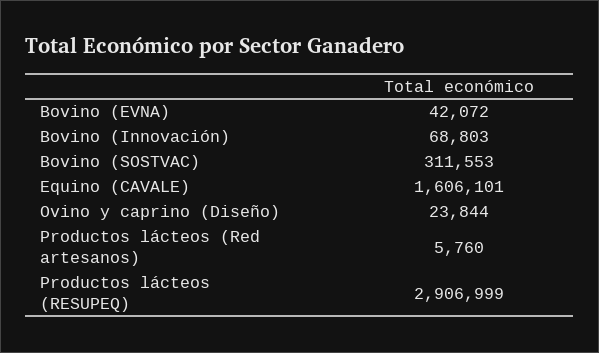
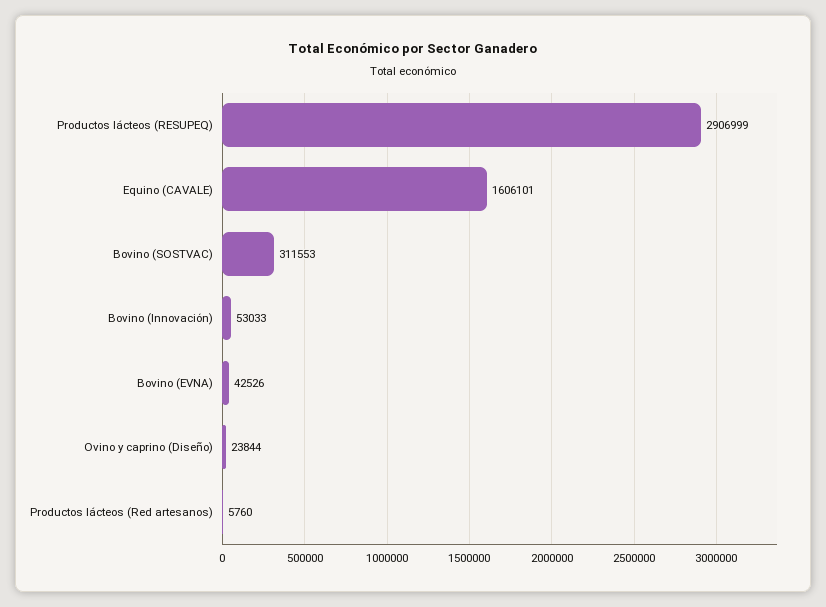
Bovino (EVNA): 42072 -> 42526
Bovino (Innovación): 68803 -> 53033

